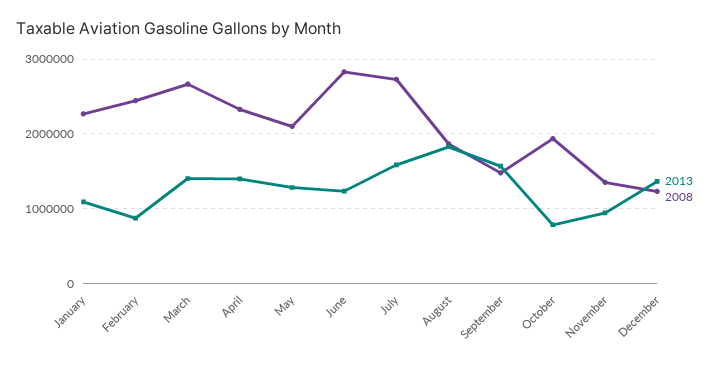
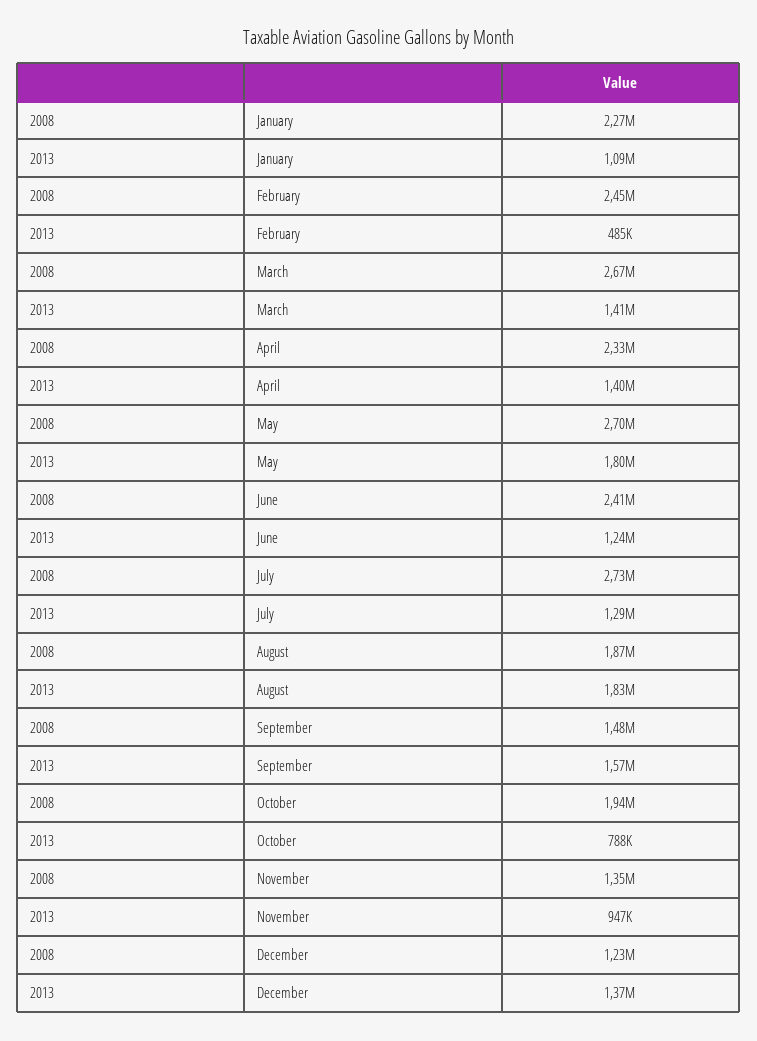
2013, February: 900000 -> 485000
2013, May: 1300000 -> 1800000
2008, May: 2100000 -> 2700000
2008, June: 2800000 -> 2410000
2013, July: 1600000 -> 1290000

